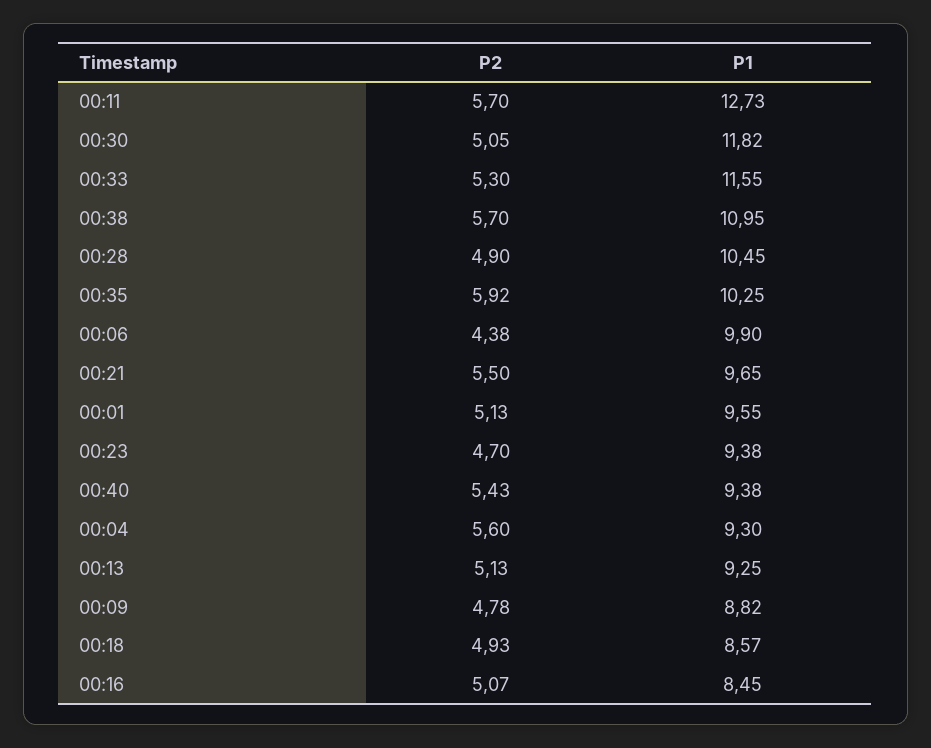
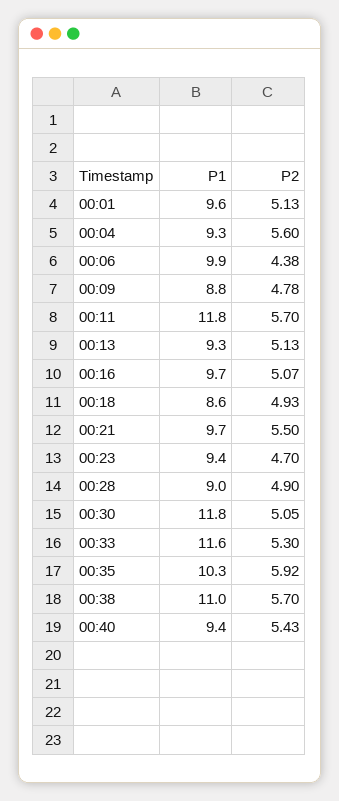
P1, 00:11: 12.73 -> 11.8
P1, 00:28: 10.45 -> 9
P1, 00:16: 8.45 -> 9.7

